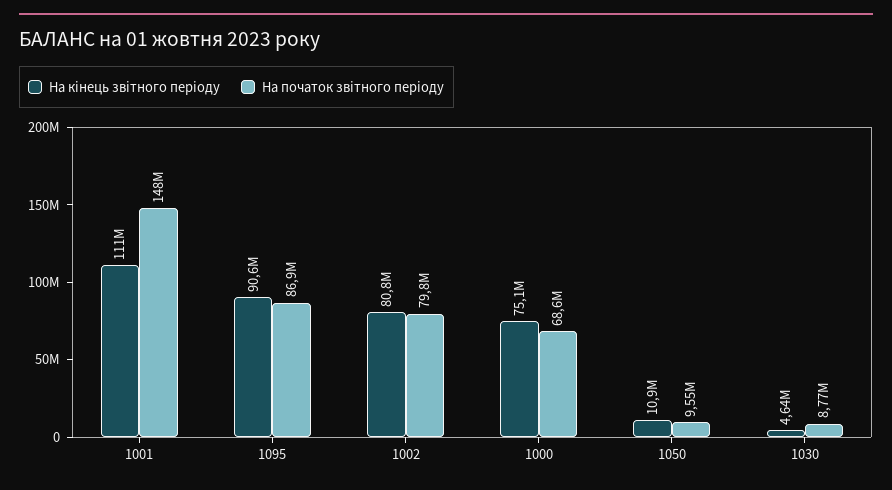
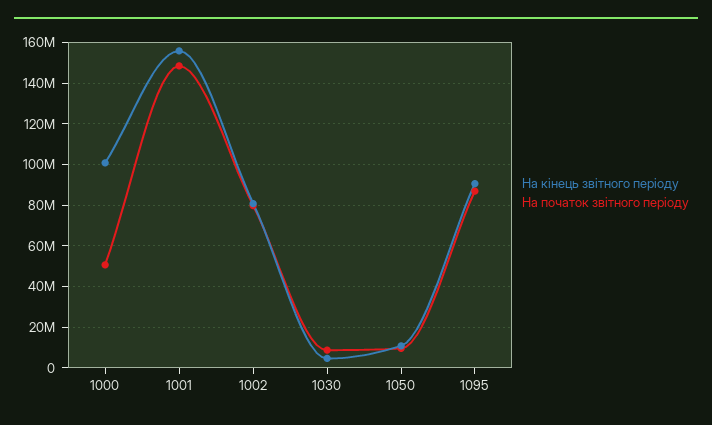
На кінець звітного періоду, 1001: 111000000 -> 155000000
На кінець звітного періоду, 1000: 75100000 -> 100000000
На початок звітного періоду, 1000: 68600000 -> 50000000

